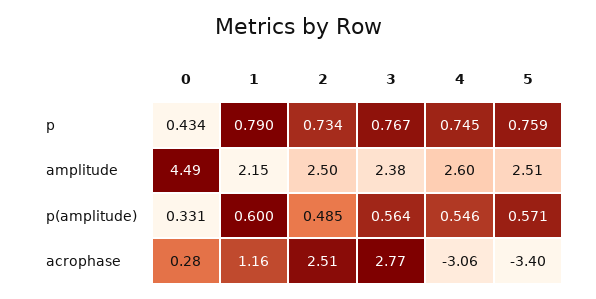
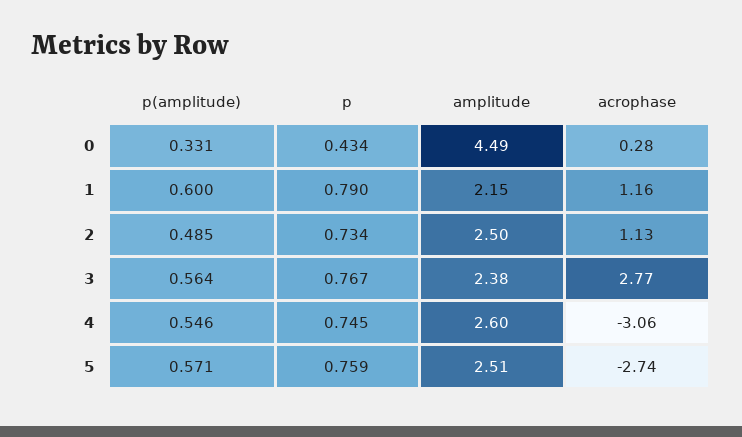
2, acrophase: 2.51 -> 1.13
5, acrophase: -3.4 -> -2.74

